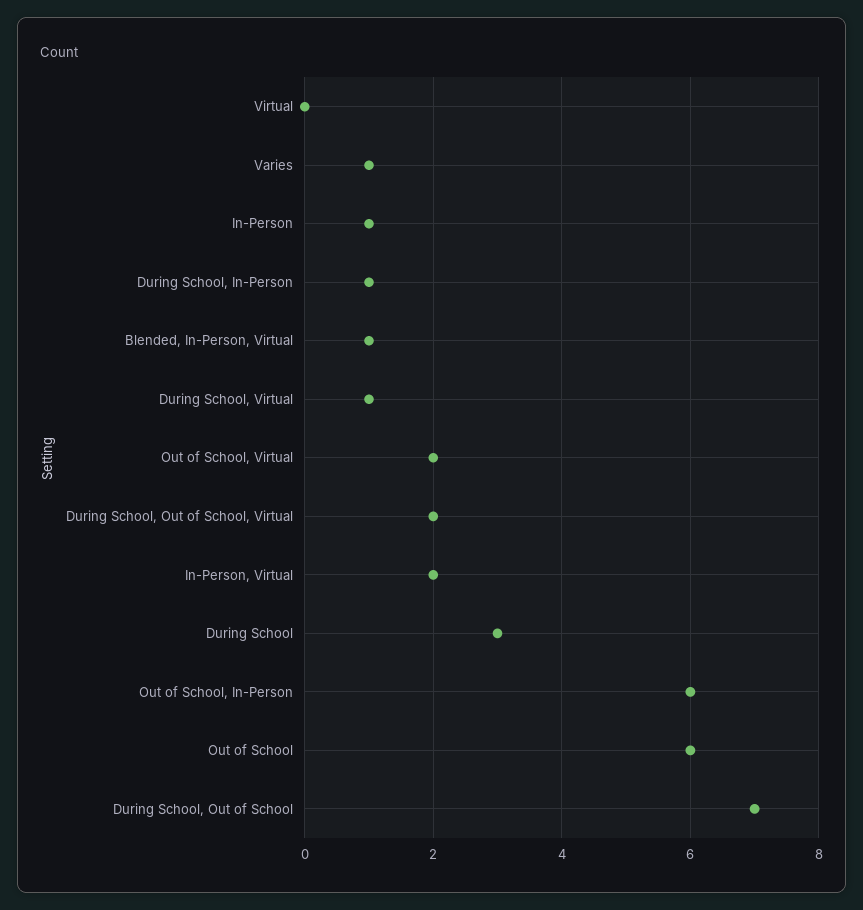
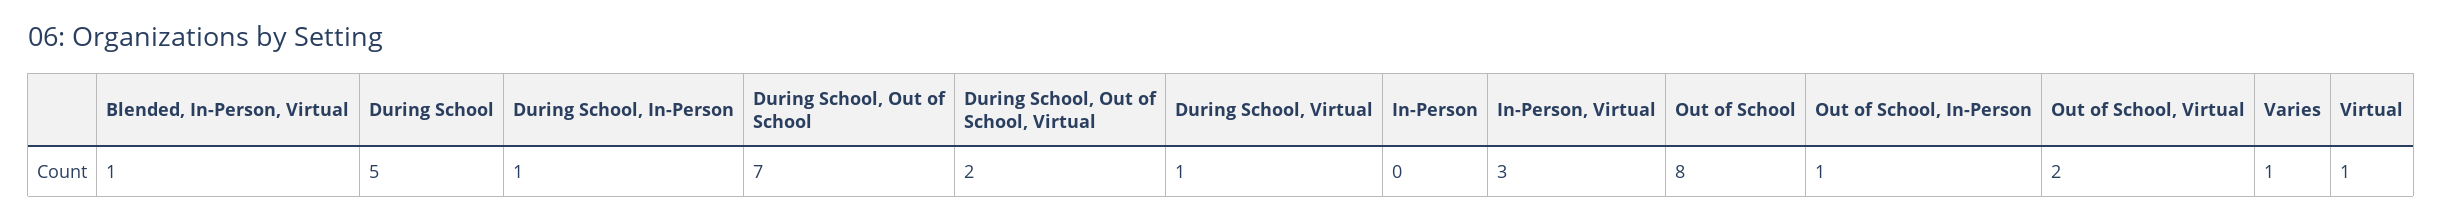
Virtual: 0 -> 1
In-Person: 1 -> 0
In-Person, Virtual: 2 -> 3
During School: 3 -> 5
Out of School, In-Person: 6 -> 1
Out of School: 6 -> 8

